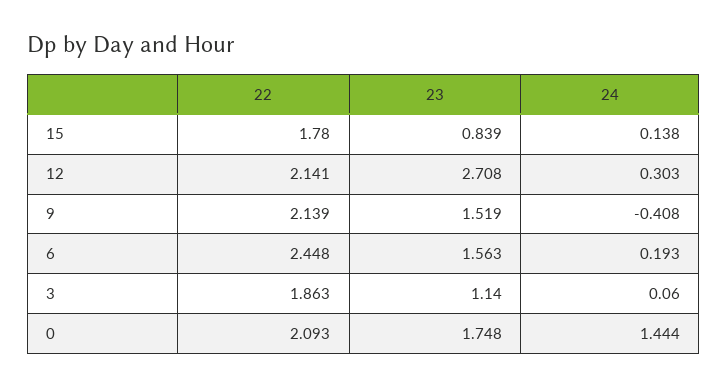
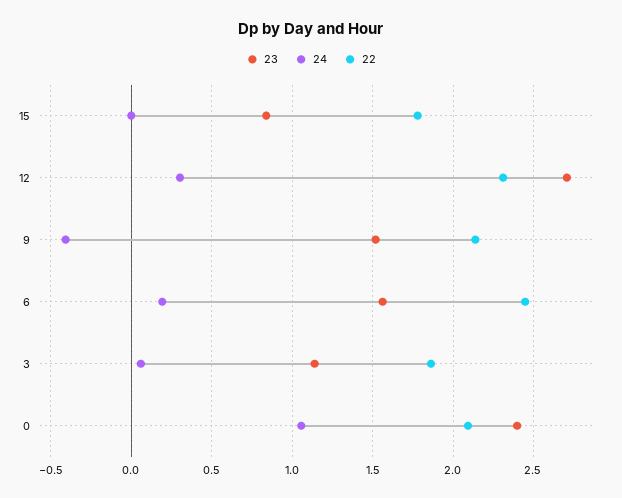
24, 15: 0.138 -> 0
22, 12: 2.141 -> 2.3
23, 0: 1.748 -> 2.4
24, 0: 1.444 -> 1.05

